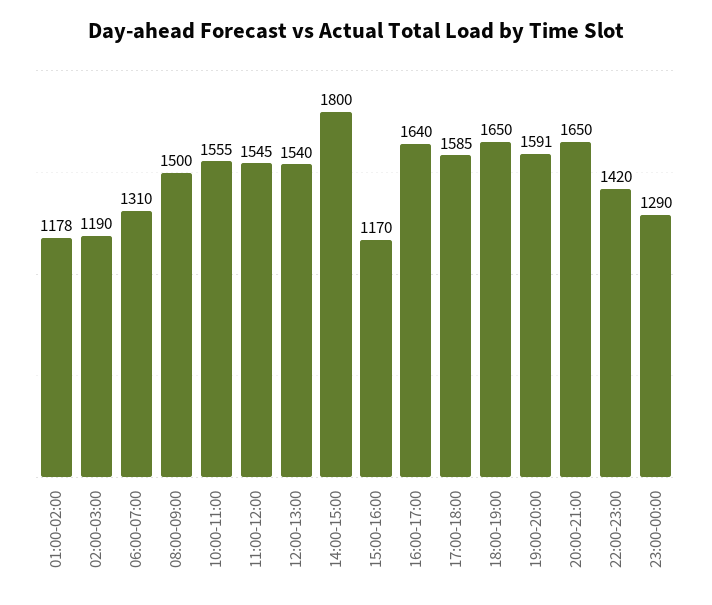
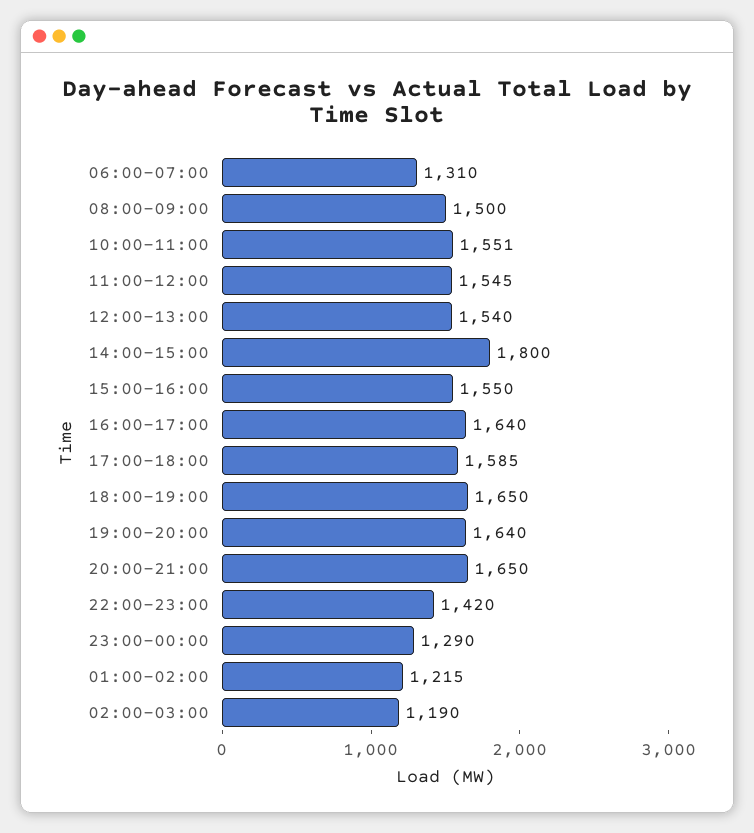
01:00-02:00: 1178 -> 1215
10:00-11:00: 1555 -> 1551
15:00-16:00: 1170 -> 1550
19:00-20:00: 1591 -> 1640

